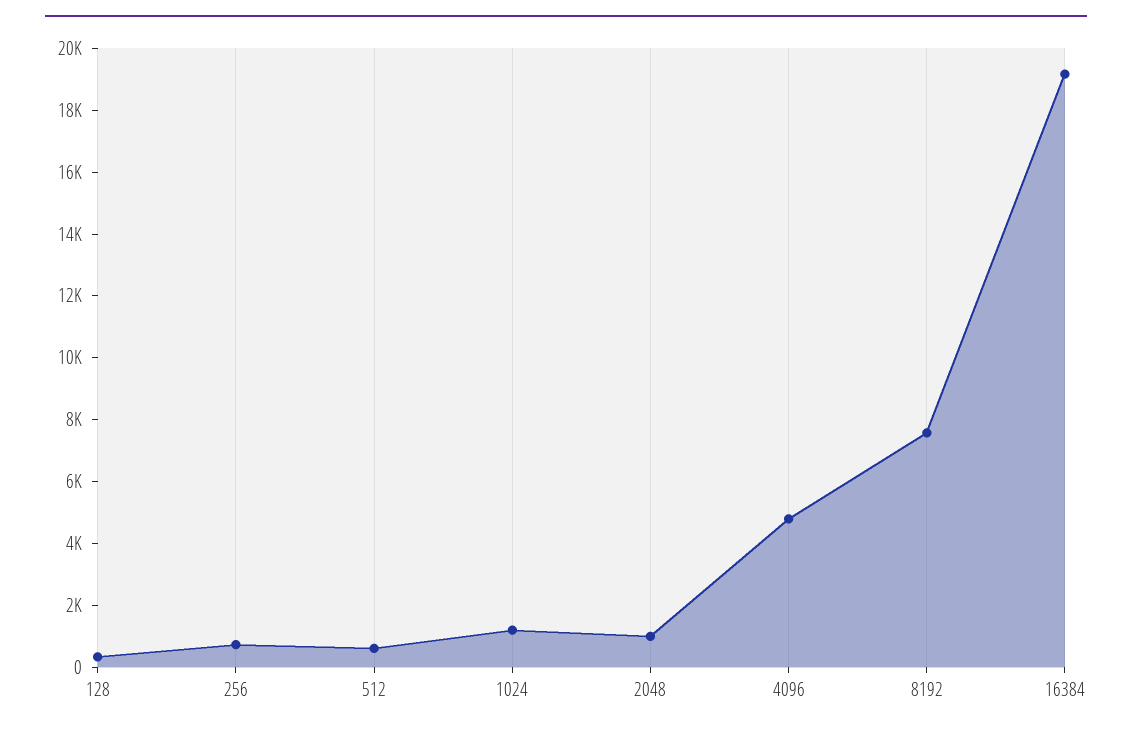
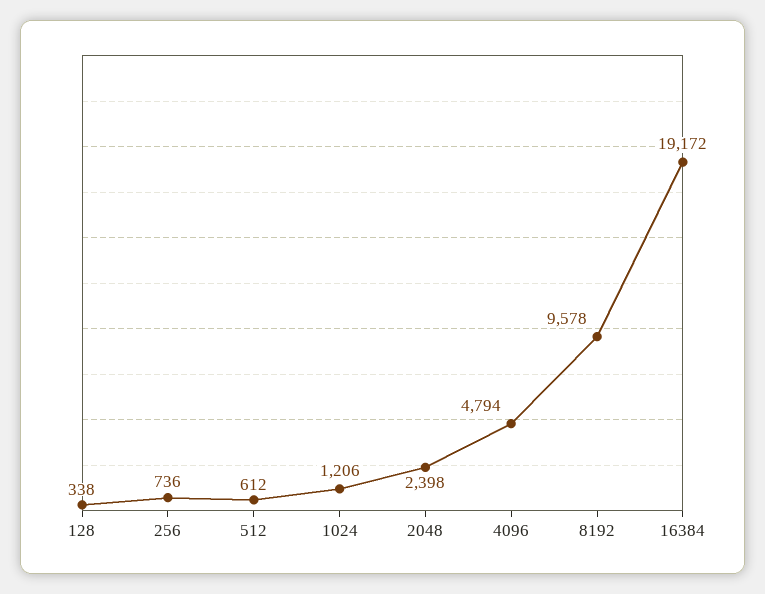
2048: 1000 -> 2398
8192: 7500 -> 9578

